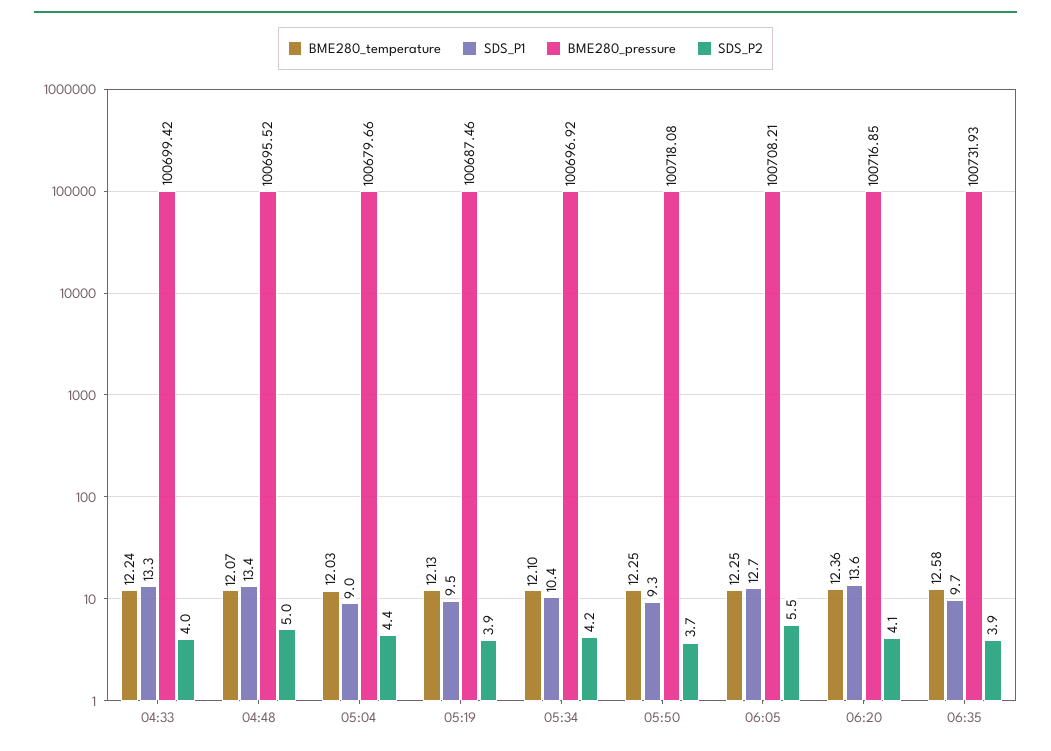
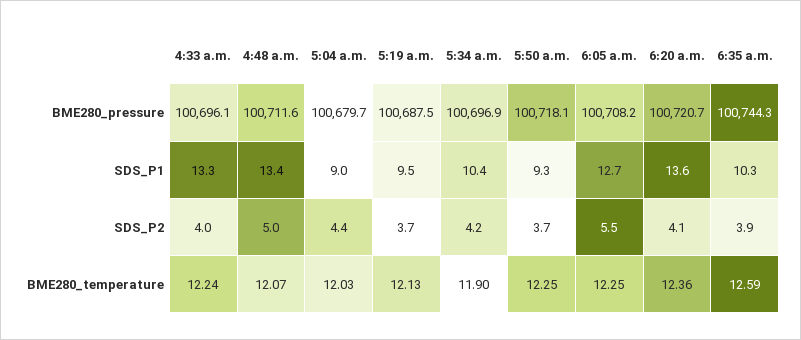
BME280_pressure, 04:33: 100699.42 -> 100696.1
BME280_pressure, 04:48: 100695.52 -> 100711.6
SDS_P2, 05:19: 3.9 -> 3.7
BME280_temperature, 05:34: 12.1 -> 11.9
BME280_pressure, 06:20: 100716.85 -> 100720.7
BME280_temperature, 06:35: 12.58 -> 12.59
SDS_P1, 06:35: 9.7 -> 10.3
BME280_pressure, 06:35: 100731.93 -> 100744.3

